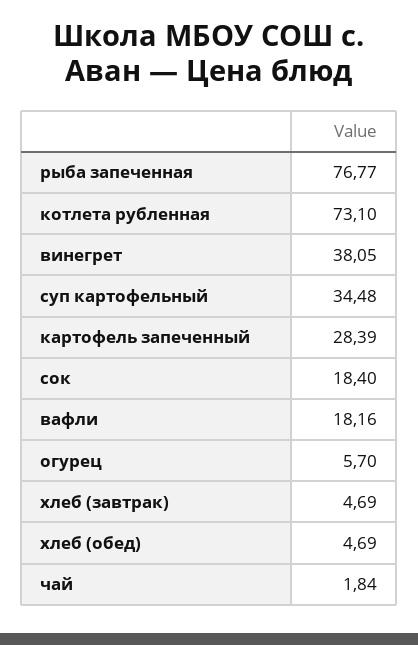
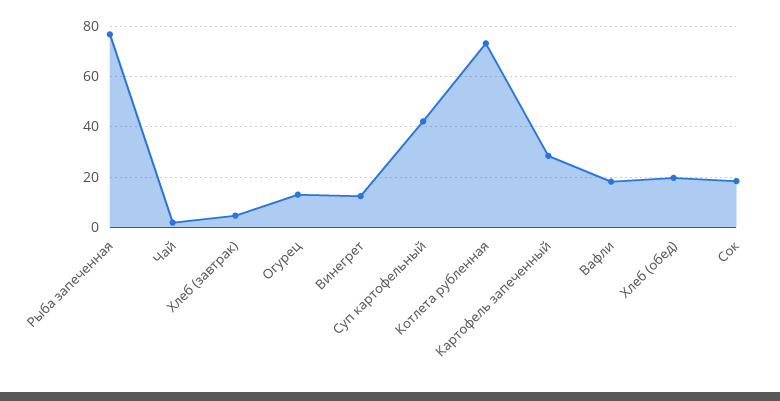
винегрет: 38.05 -> 12.5
суп картофельный: 34.48 -> 42.5
огурец: 5.7 -> 12.5
хлеб (обед): 4.69 -> 20

